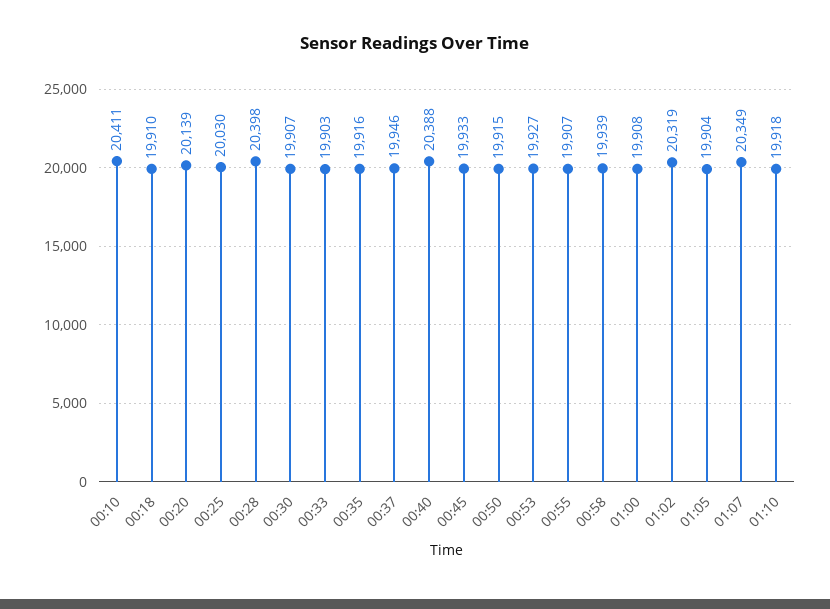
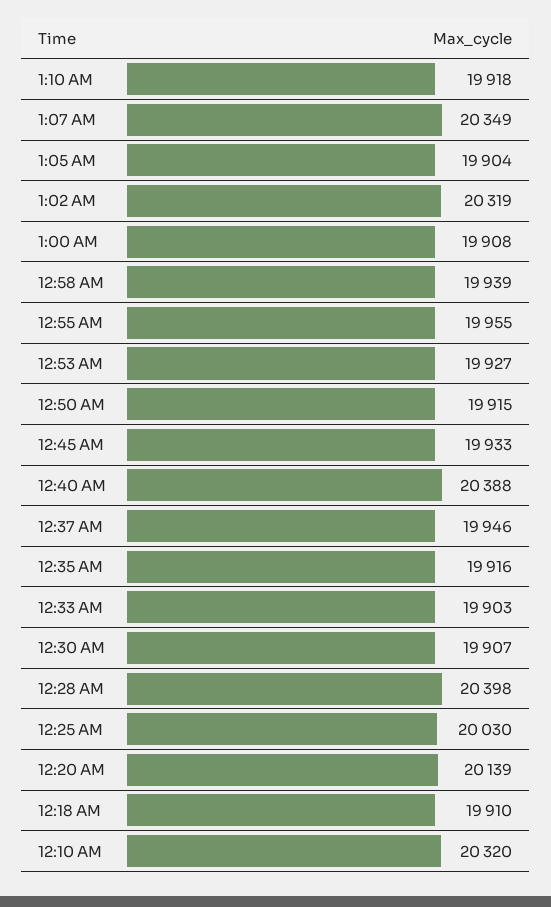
00:10: 20411 -> 20320
00:55: 19907 -> 19955

